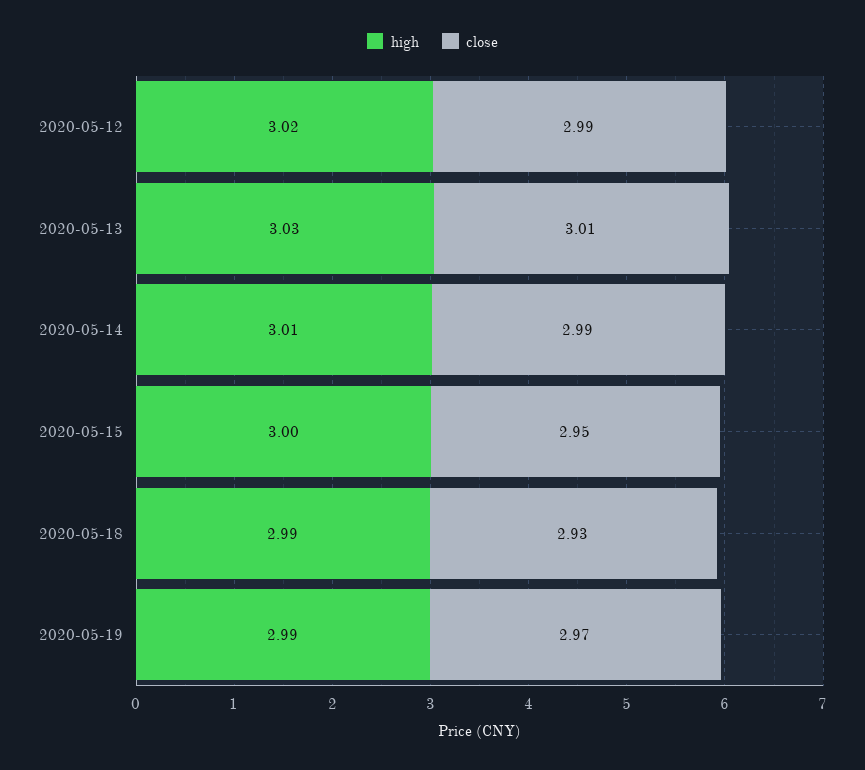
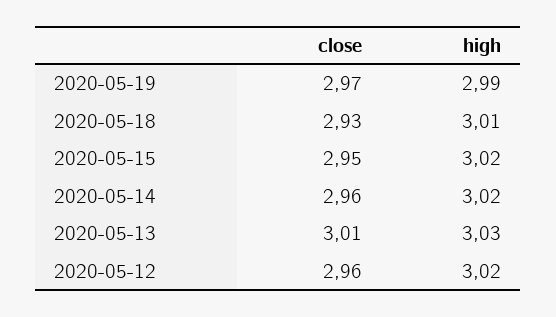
close, 2020-05-12: 2.99 -> 2.96
high, 2020-05-14: 3.01 -> 3.02
close, 2020-05-14: 2.99 -> 2.96
high, 2020-05-15: 3 -> 3.02
high, 2020-05-18: 2.99 -> 3.01

